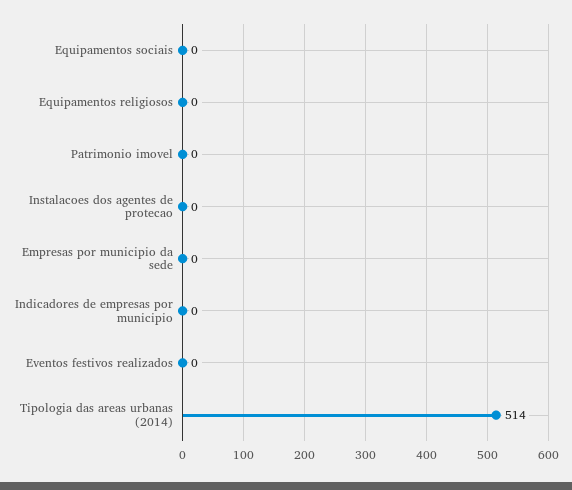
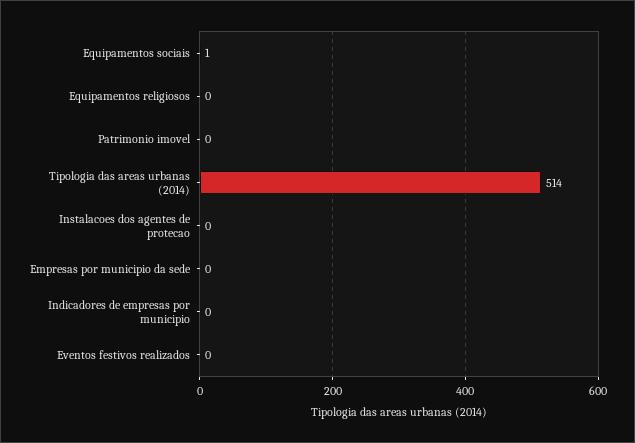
Equipamentos sociais: 0 -> 1

